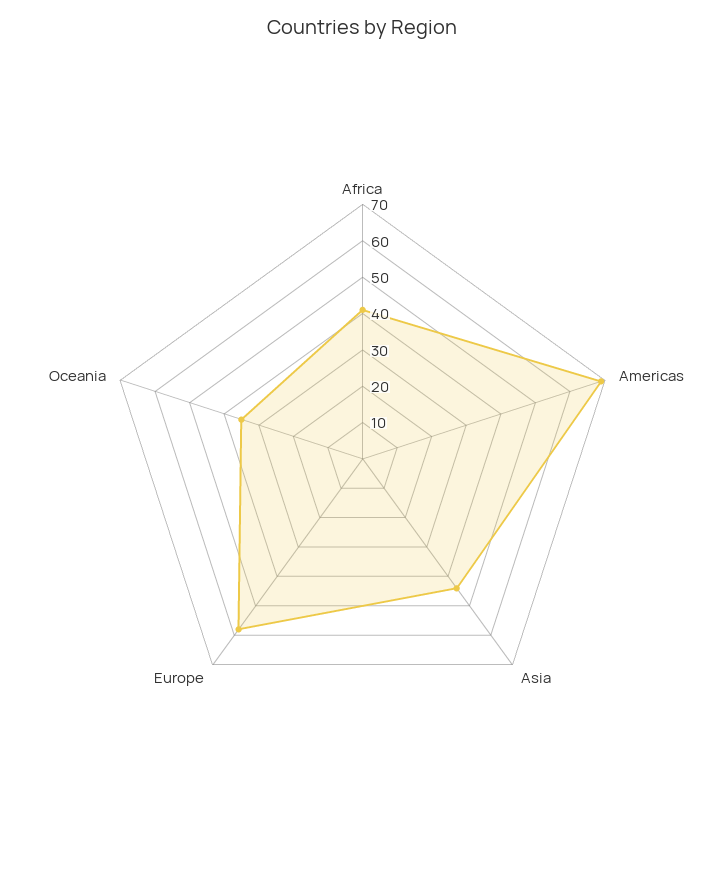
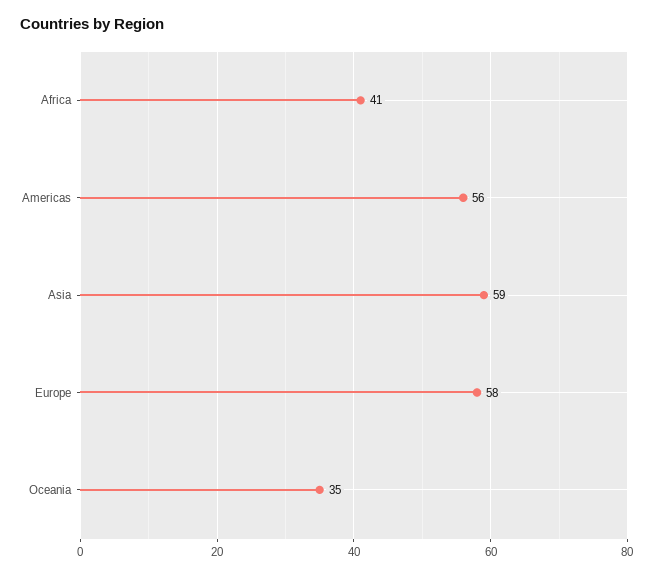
Americas: 70 -> 56
Asia: 45 -> 59

